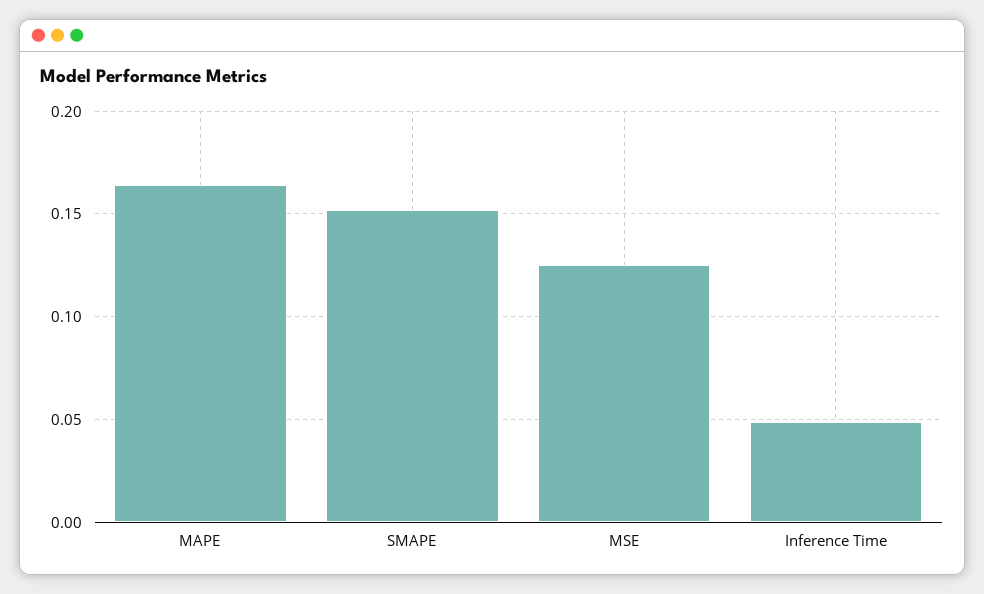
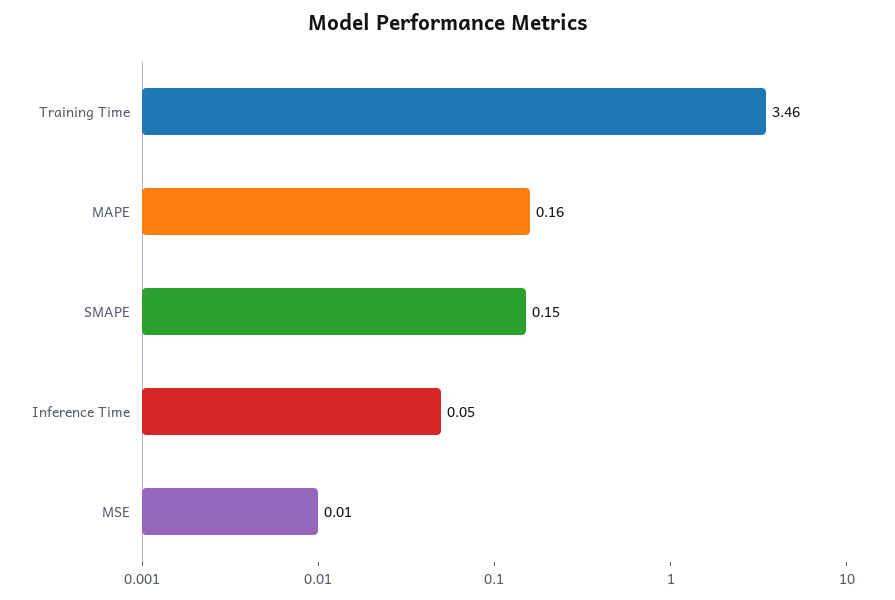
MSE: 0.125 -> 0.01
Training Time: none -> 3.46

